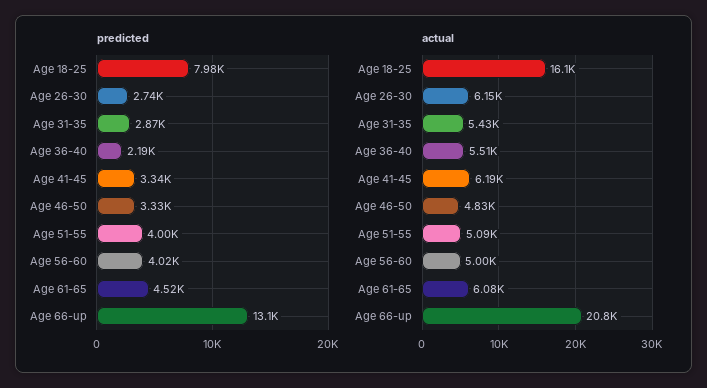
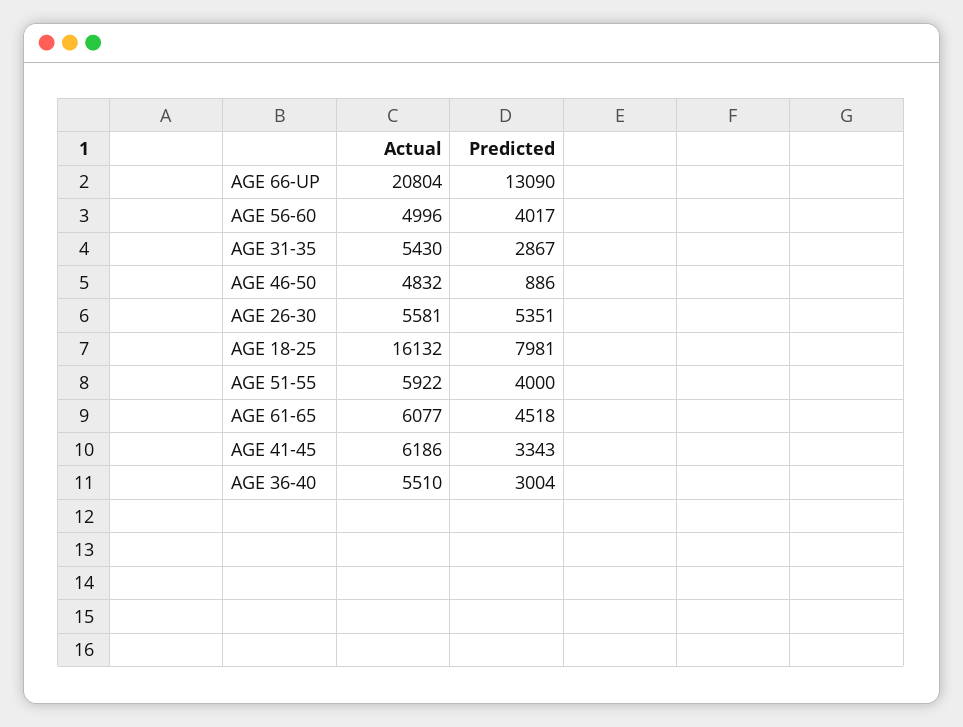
predicted, Age 26-30: 2740 -> 5351
predicted, Age 36-40: 2190 -> 3004
predicted, Age 46-50: 3330 -> 886
actual, Age 26-30: 6150 -> 5581
actual, Age 51-55: 5090 -> 5922

